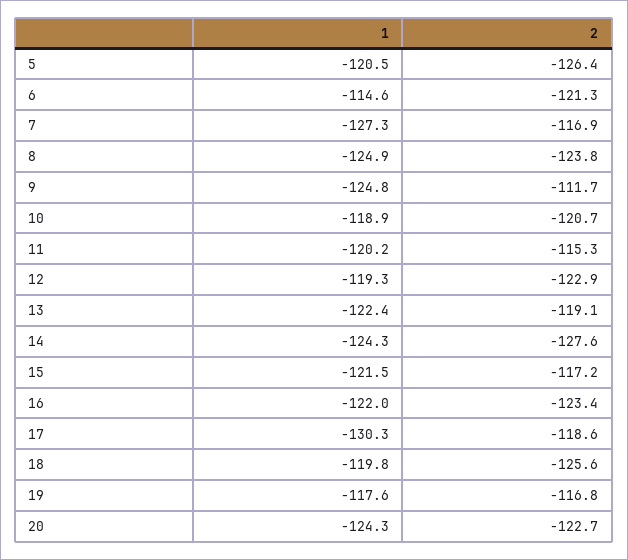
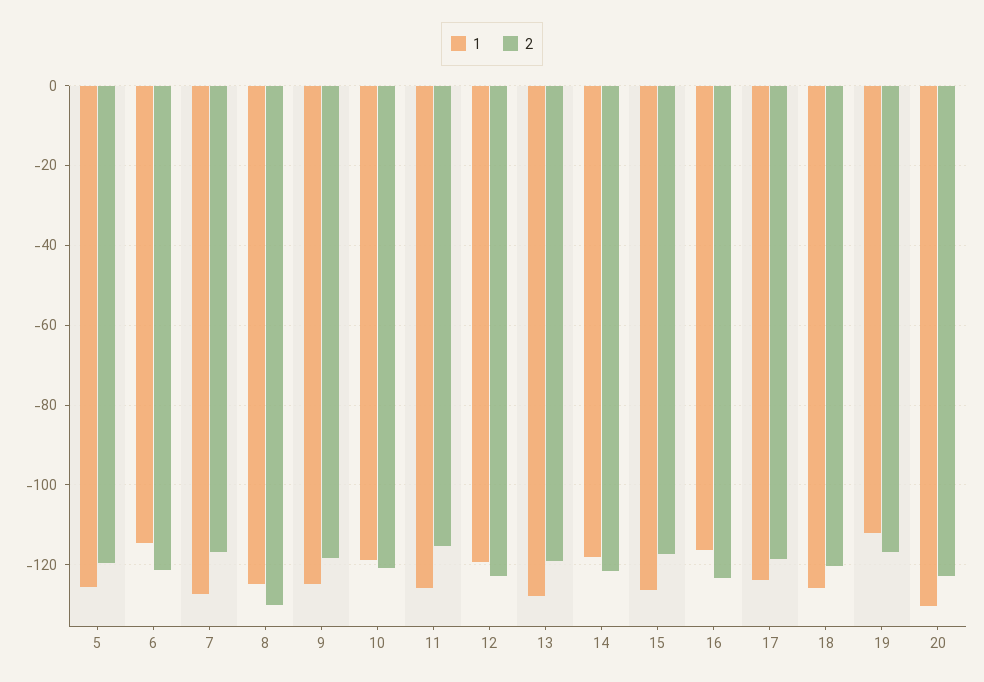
1, 5: -120.5 -> -126
2, 5: -126.4 -> -120
2, 8: -123.8 -> -130
2, 9: -111.7 -> -118
1, 11: -120.2 -> -126
1, 13: -122.4 -> -128
1, 14: -124.3 -> -118
2, 14: -127.6 -> -122
1, 15: -121.5 -> -126
1, 16: -122 -> -116
1, 17: -130.3 -> -124
1, 18: -119.8 -> -126
2, 18: -125.6 -> -120
1, 19: -117.6 -> -112
1, 20: -124.3 -> -130

